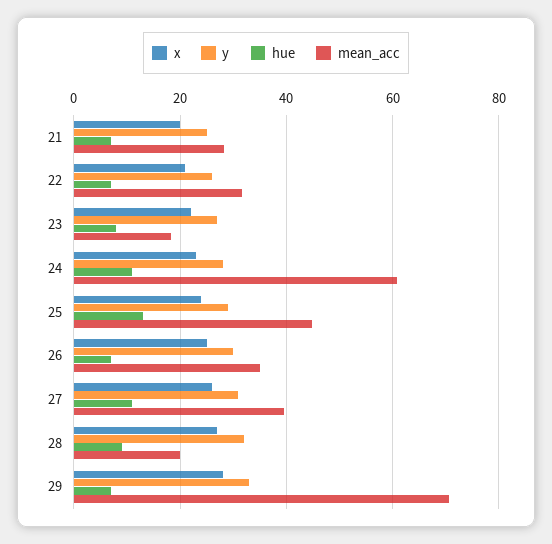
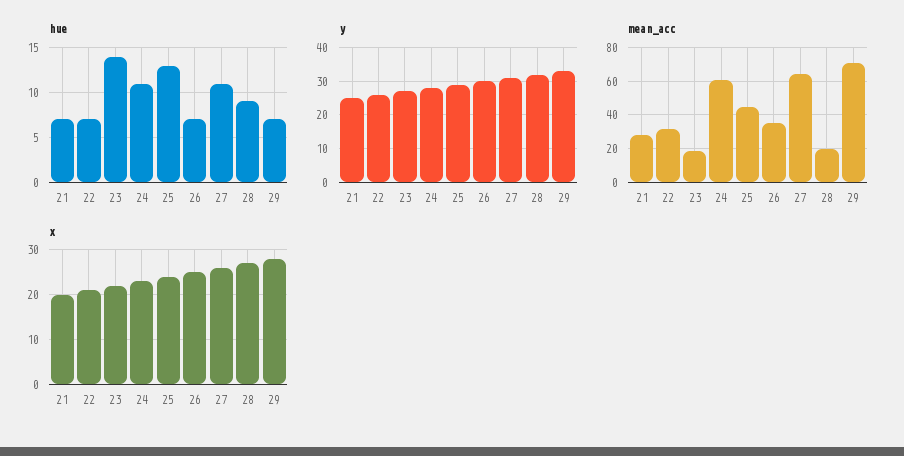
hue, 23: 8 -> 14
mean_acc, 27: 40 -> 65

